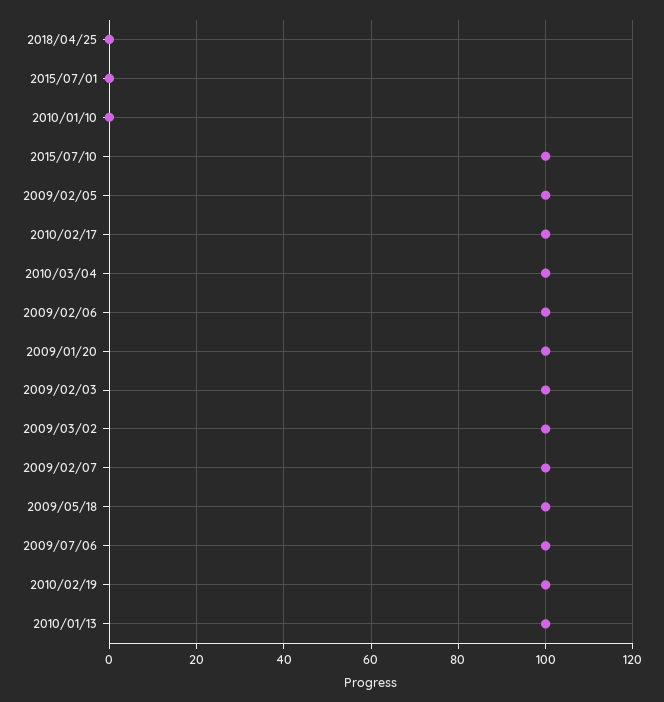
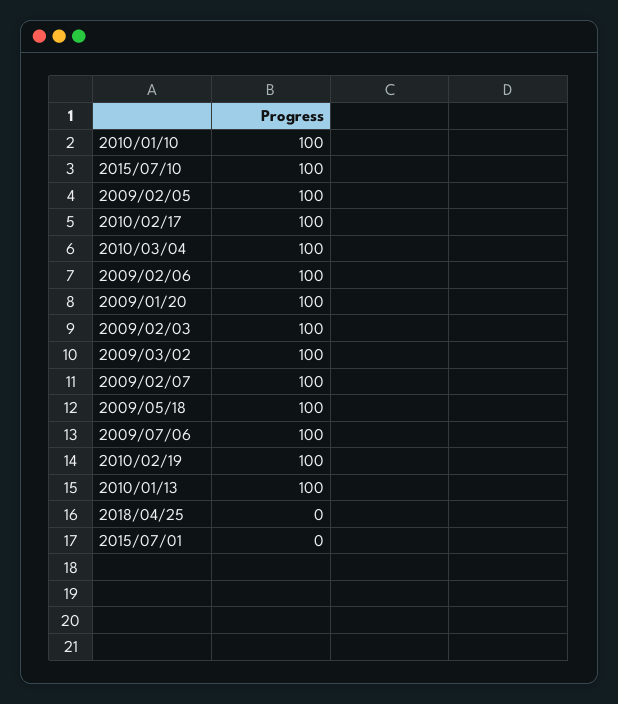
2010/01/10: 0 -> 100

